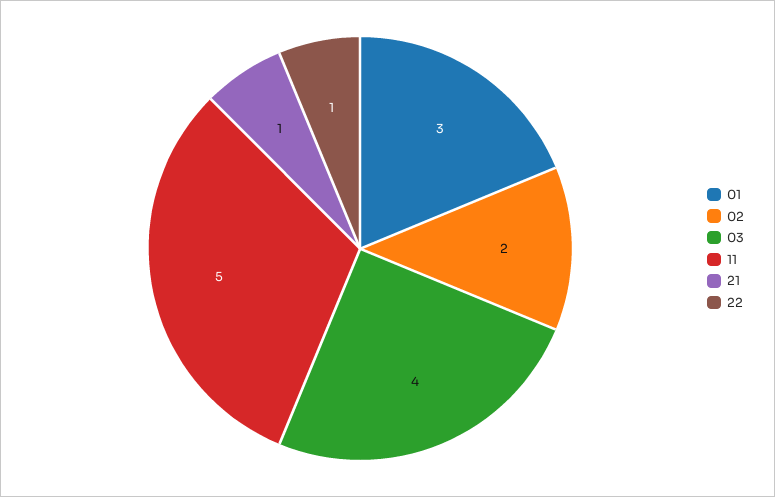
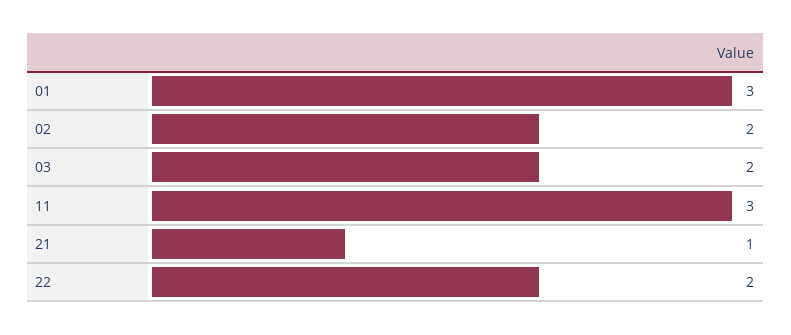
03: 4 -> 2
11: 5 -> 3
22: 1 -> 2

